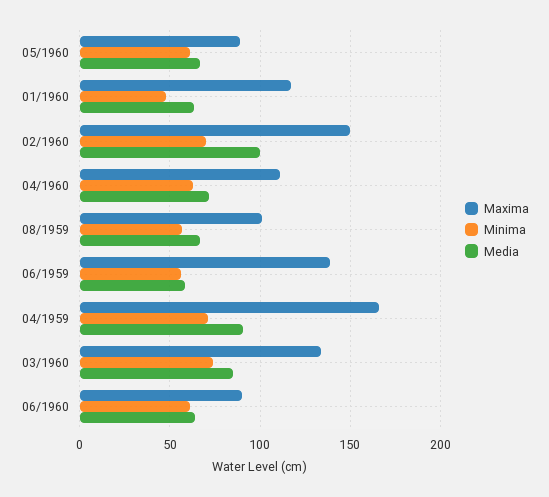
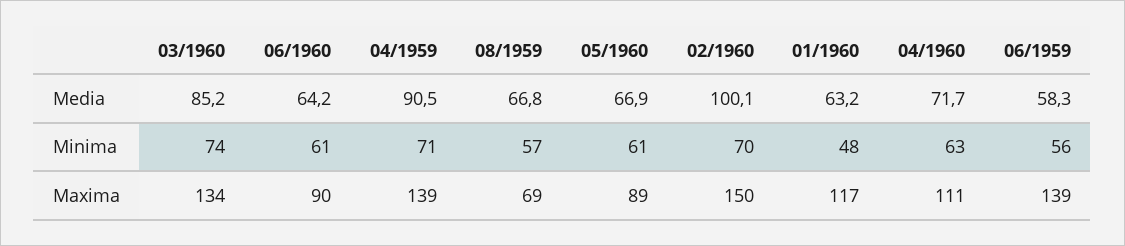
Maxima, 08/1959: 100 -> 69
Maxima, 04/1959: 165 -> 139

